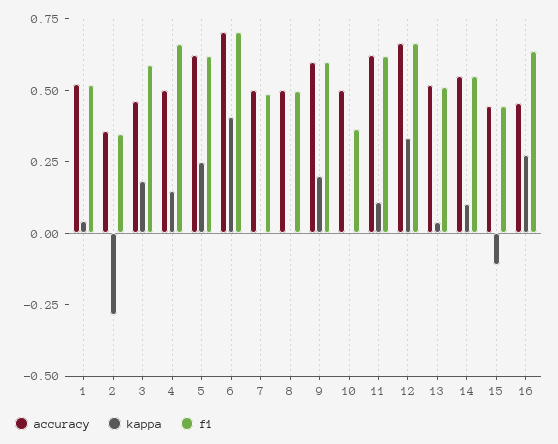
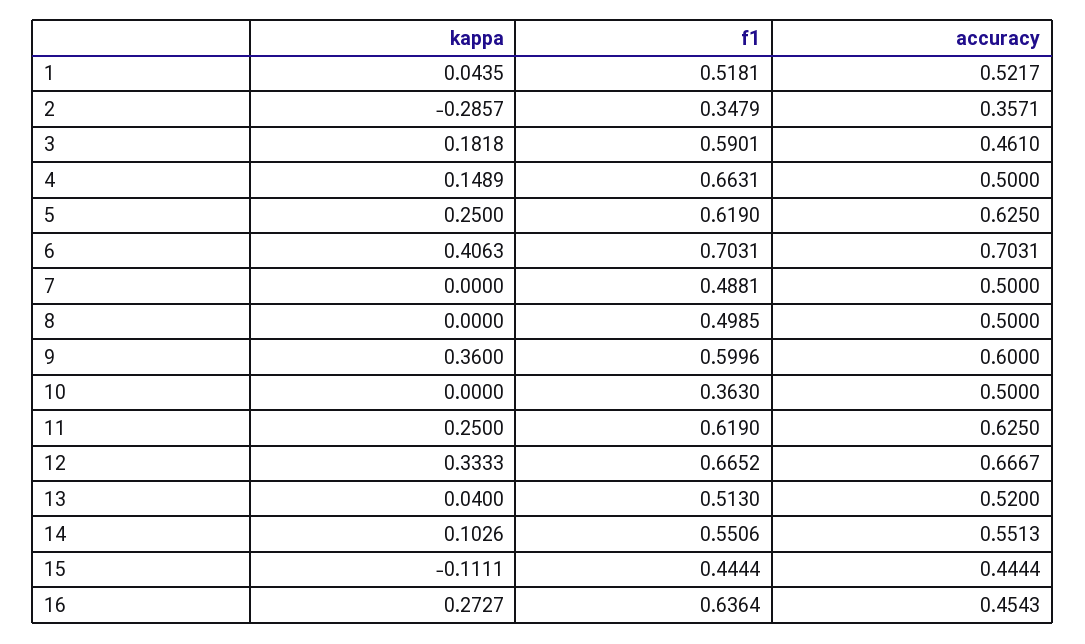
kappa, 9: 0.2 -> 0.36
kappa, 11: 0.1 -> 0.25

